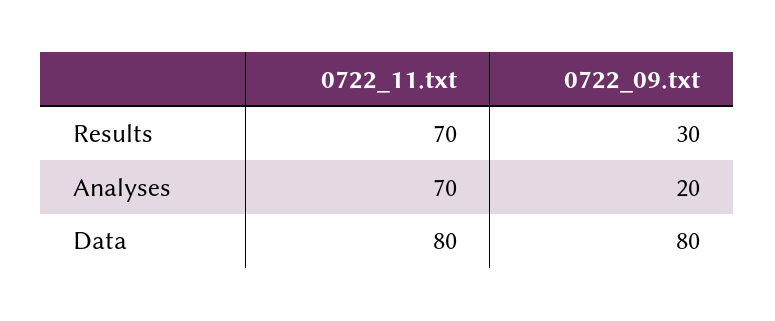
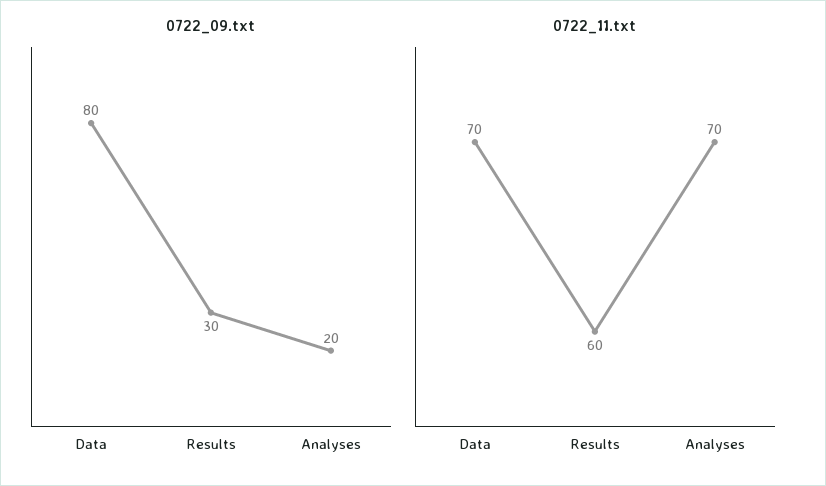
0722_11.txt, Results: 70 -> 60
0722_11.txt, Data: 80 -> 70

